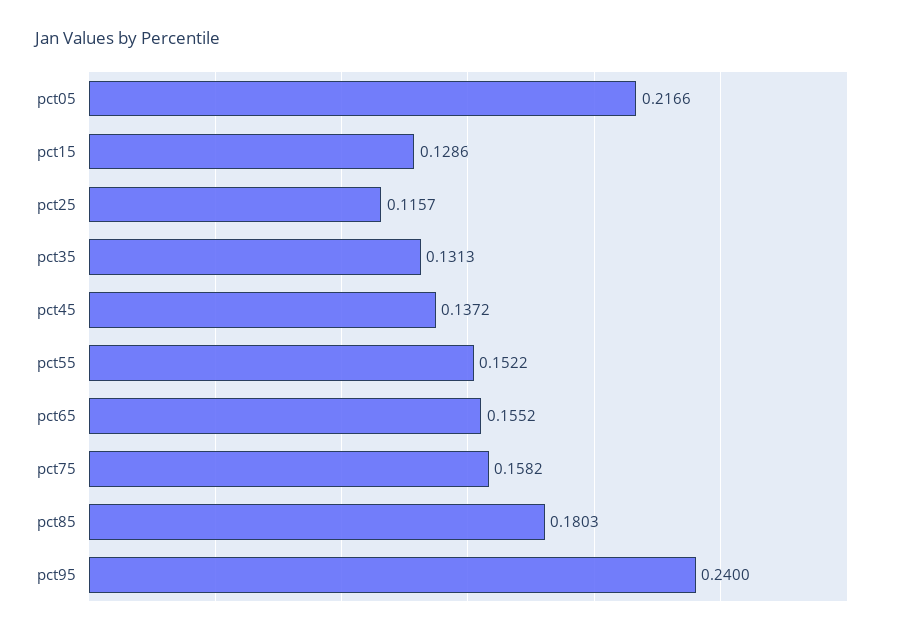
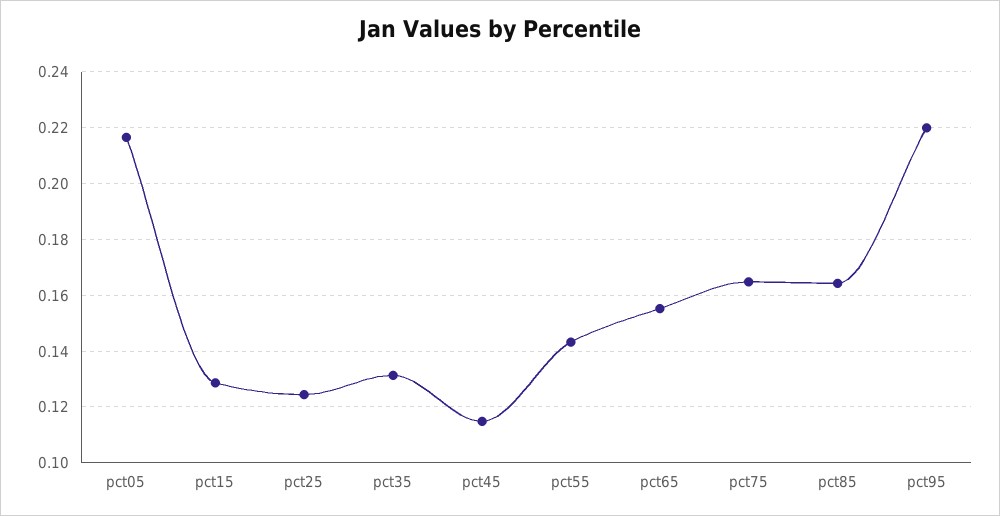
pct25: 0.1157 -> 0.125
pct45: 0.1372 -> 0.115
pct55: 0.1522 -> 0.1425
pct75: 0.1582 -> 0.165
pct85: 0.1803 -> 0.165
pct95: 0.24 -> 0.22

